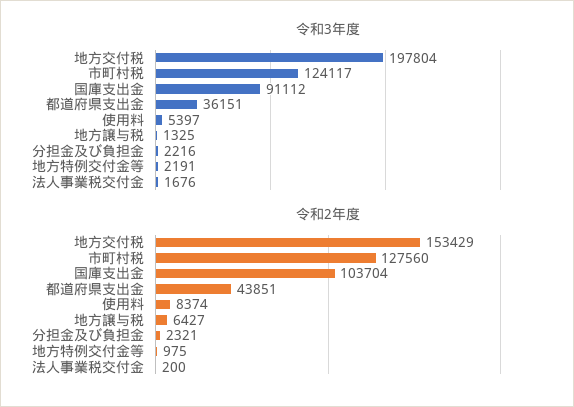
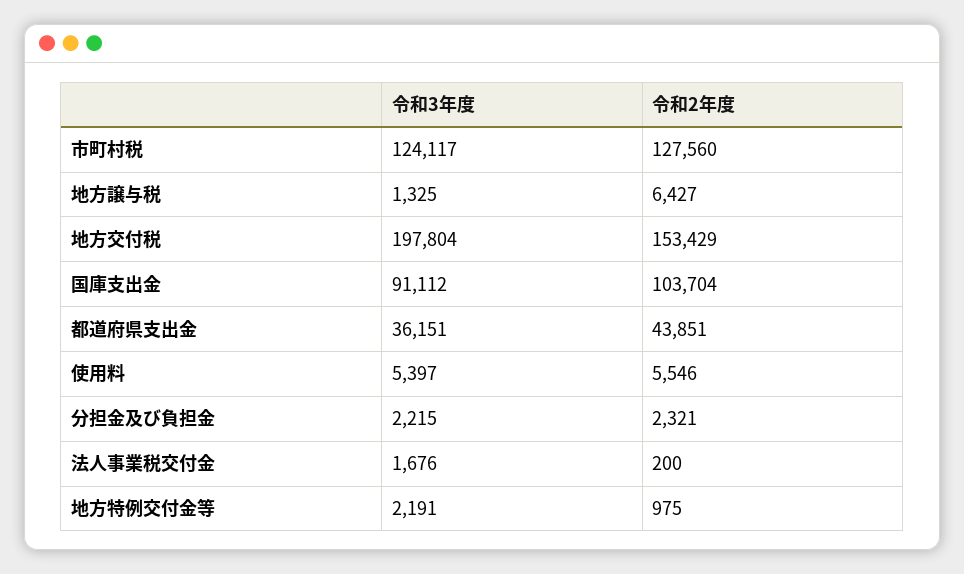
令和3年度, 分担金及び負担金: 2216 -> 2215
令和2年度, 使用料: 8374 -> 5546

